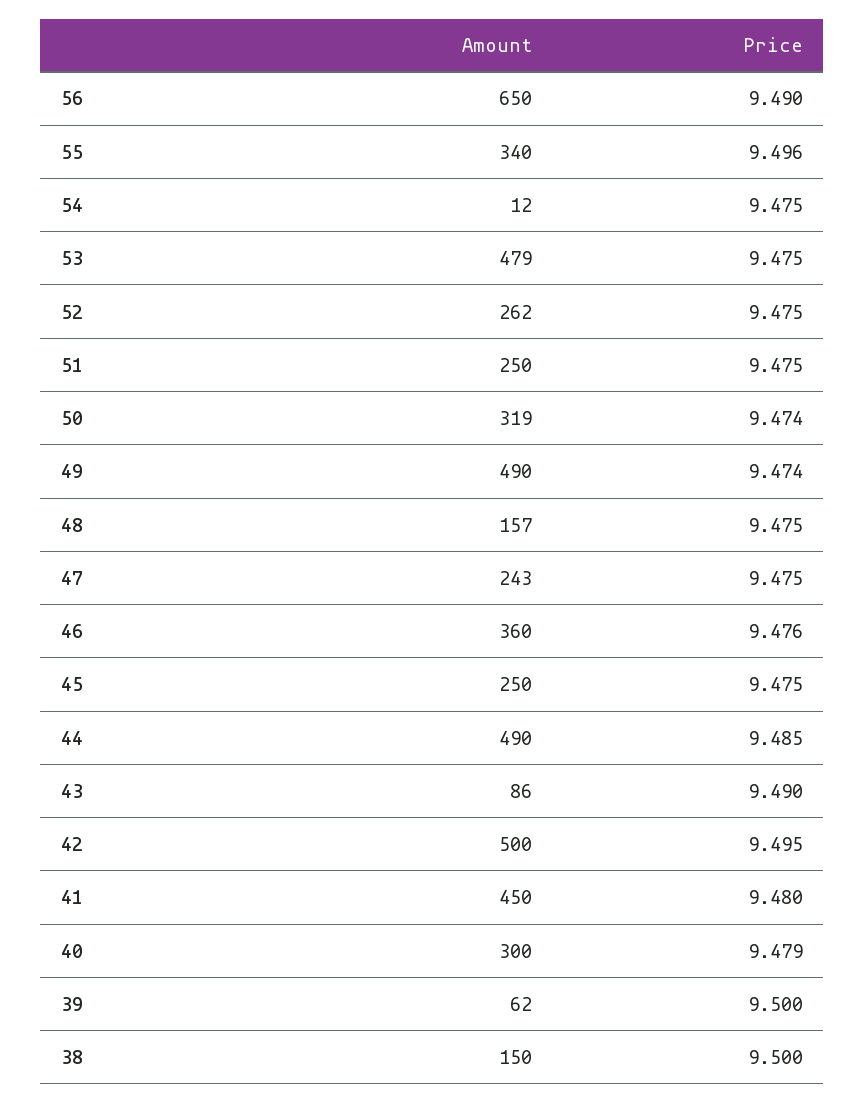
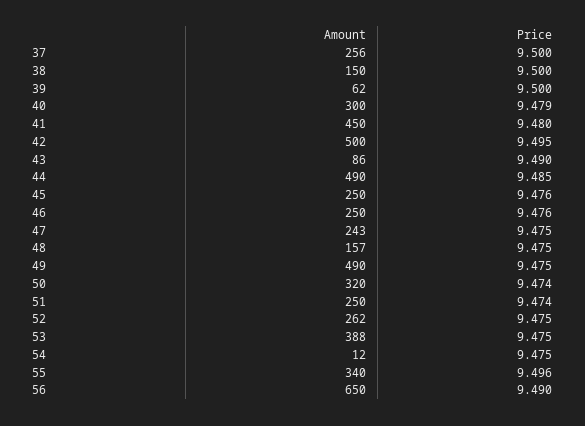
Amount, 53: 479 -> 388
Price, 51: 9.475 -> 9.474
Amount, 50: 319 -> 320
Price, 49: 9.474 -> 9.475
Amount, 46: 360 -> 250
Price, 45: 9.475 -> 9.476
Amount, 37: none -> 256
Price, 37: none -> 9.5

